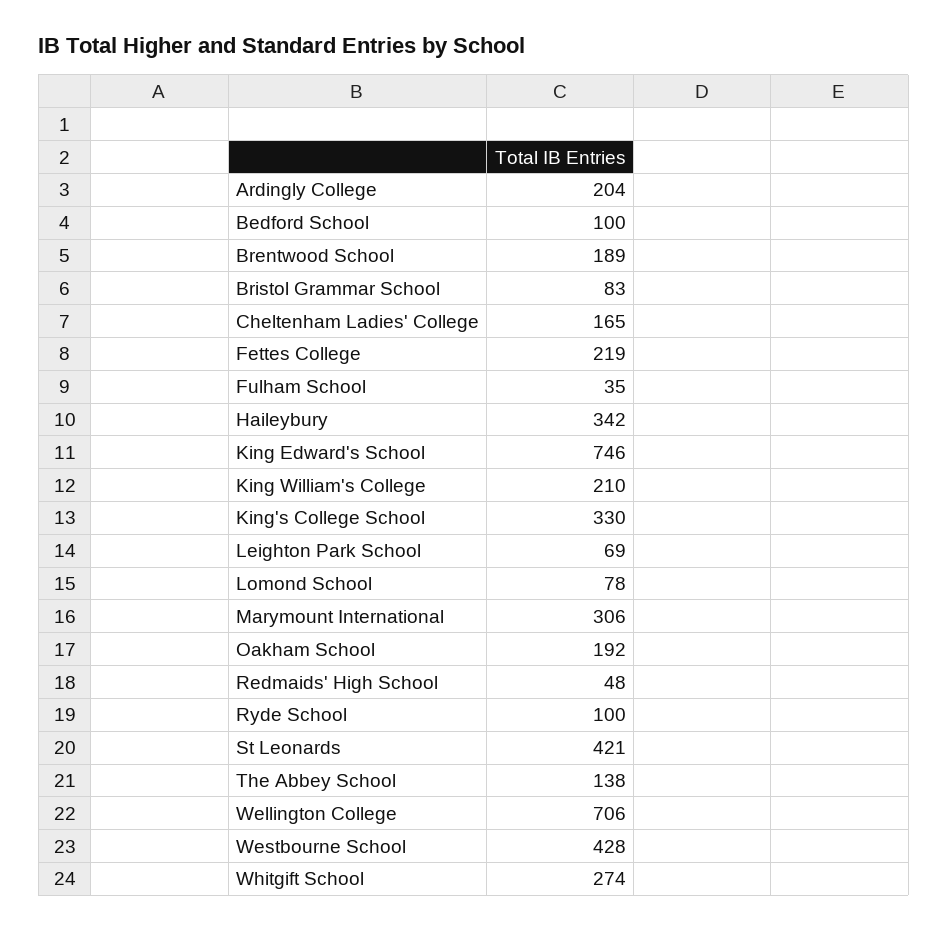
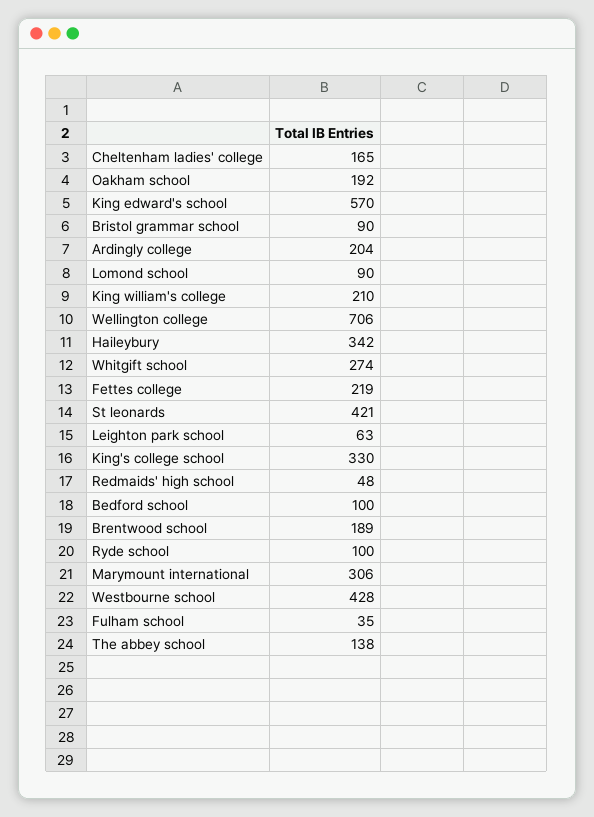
Bristol Grammar School: 83 -> 90
King Edward's School: 746 -> 570
Leighton Park School: 69 -> 63
Lomond School: 78 -> 90

